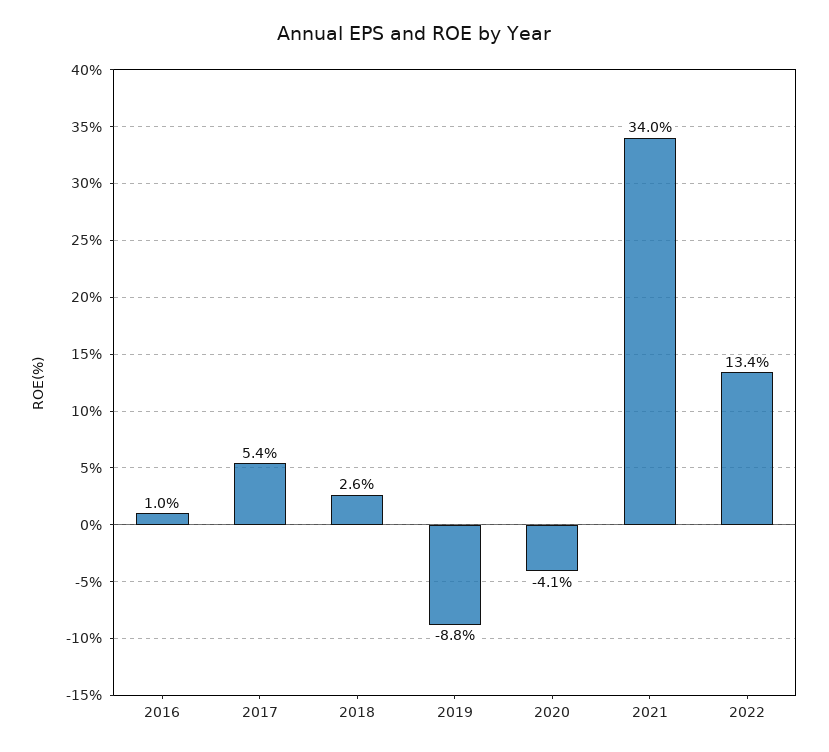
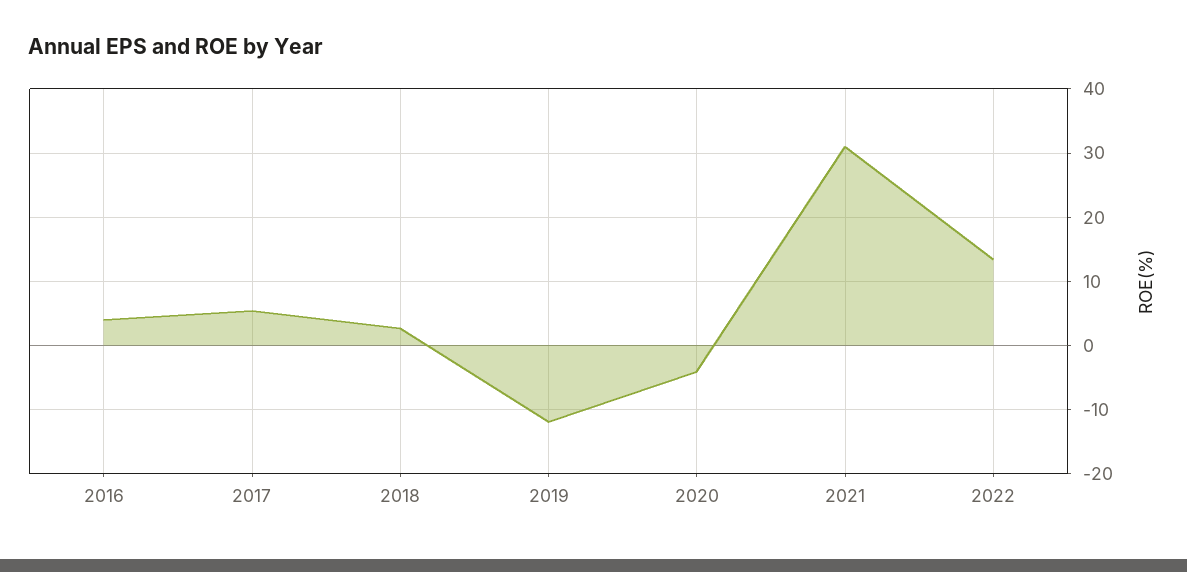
2016: 1 -> 4
2019: -8.8 -> -12
2021: 34 -> 31

